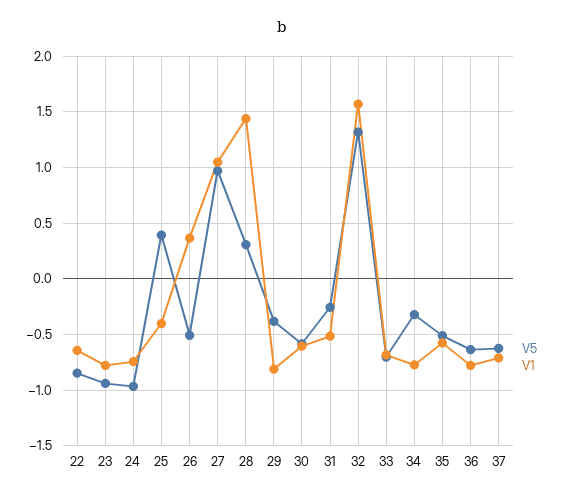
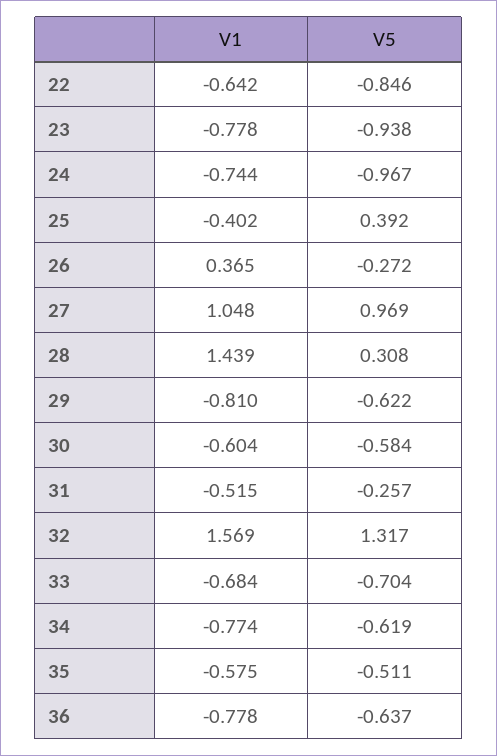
V5, 26: -0.5 -> -0.272
V5, 29: -0.4 -> -0.622
V5, 34: -0.3 -> -0.619
V5, 37: -0.6 -> none
V1, 37: -0.7 -> none

